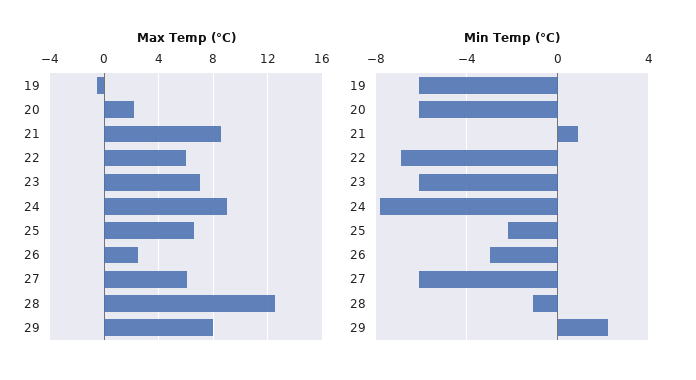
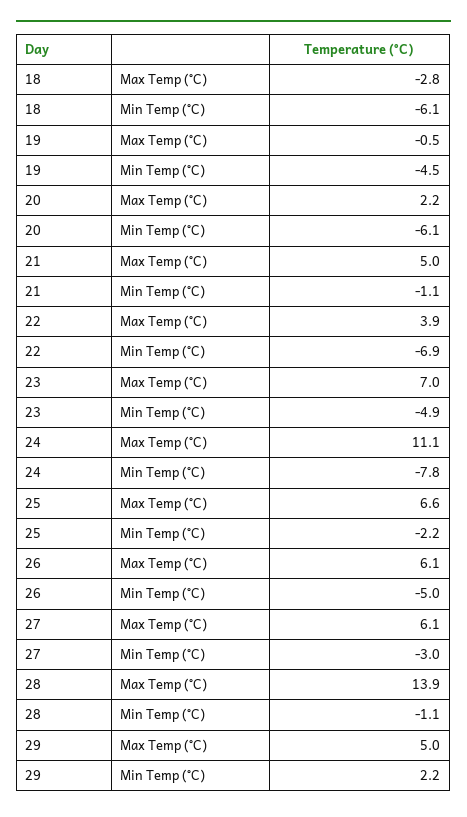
Max Temp (°C), 21: 8.5 -> 5
Max Temp (°C), 22: 6 -> 3.9
Max Temp (°C), 24: 9 -> 11.1
Max Temp (°C), 26: 2.5 -> 6.1
Max Temp (°C), 28: 12.5 -> 13.9
Max Temp (°C), 29: 8 -> 5
Min Temp (°C), 19: -6 -> -4.5
Min Temp (°C), 21: 1 -> -1.1
Min Temp (°C), 23: -6 -> -4.9
Min Temp (°C), 26: -3 -> -5
Min Temp (°C), 27: -6 -> -3
Max Temp (°C), 18: none -> -2.8
Min Temp (°C), 18: none -> -6.1

